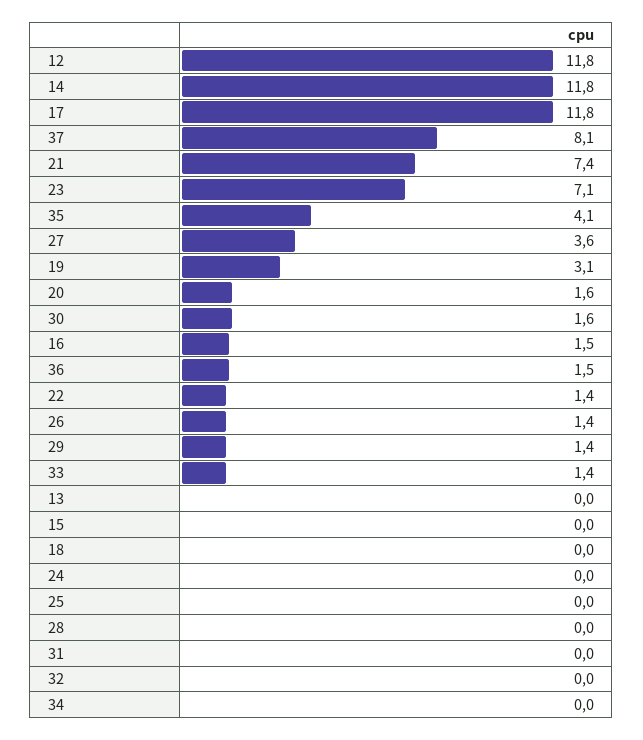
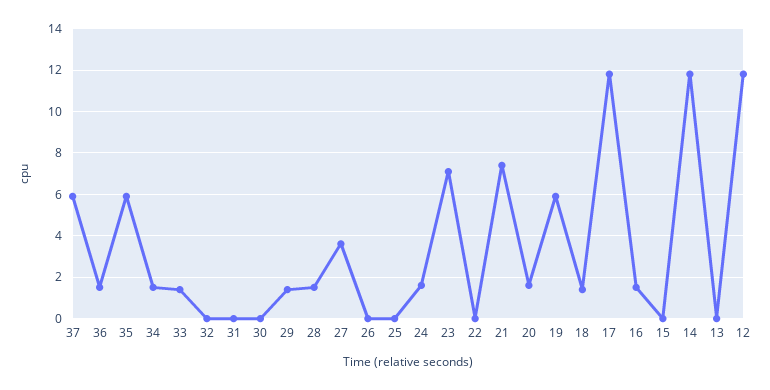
37: 8.1 -> 6
35: 4.1 -> 6
19: 3.1 -> 6
30: 1.6 -> 0
22: 1.4 -> 0
26: 1.4 -> 0
18: 0 -> 1.5
24: 0 -> 1.5
28: 0 -> 1.5
34: 0 -> 1.5

